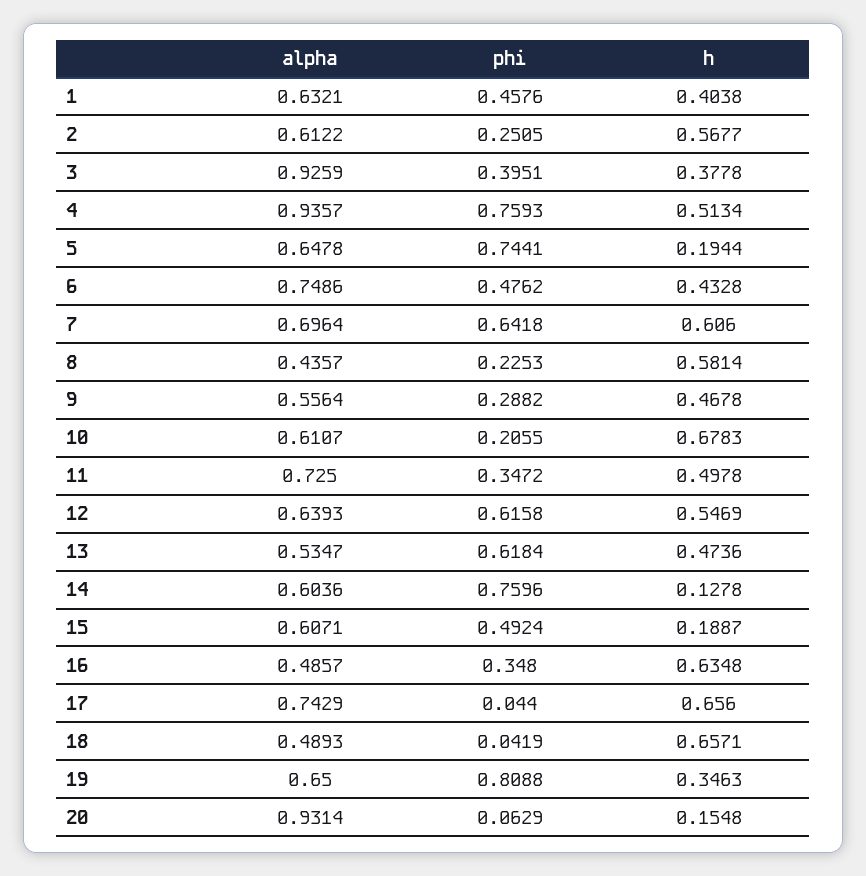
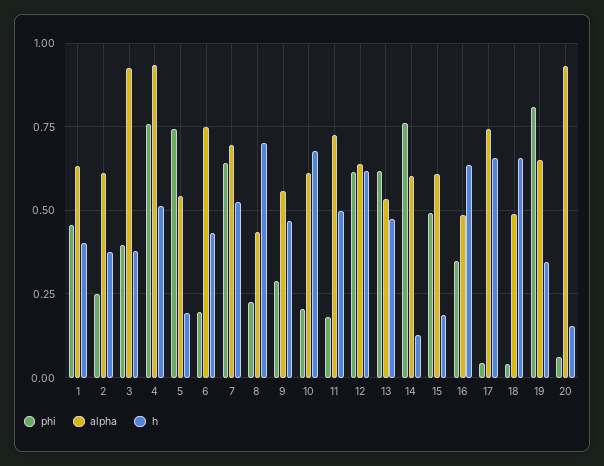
h, 2: 0.5677 -> 0.375
alpha, 5: 0.6478 -> 0.55
phi, 6: 0.4762 -> 0.2
h, 7: 0.606 -> 0.525
h, 8: 0.5814 -> 0.7
phi, 11: 0.3472 -> 0.175
h, 12: 0.5469 -> 0.625

